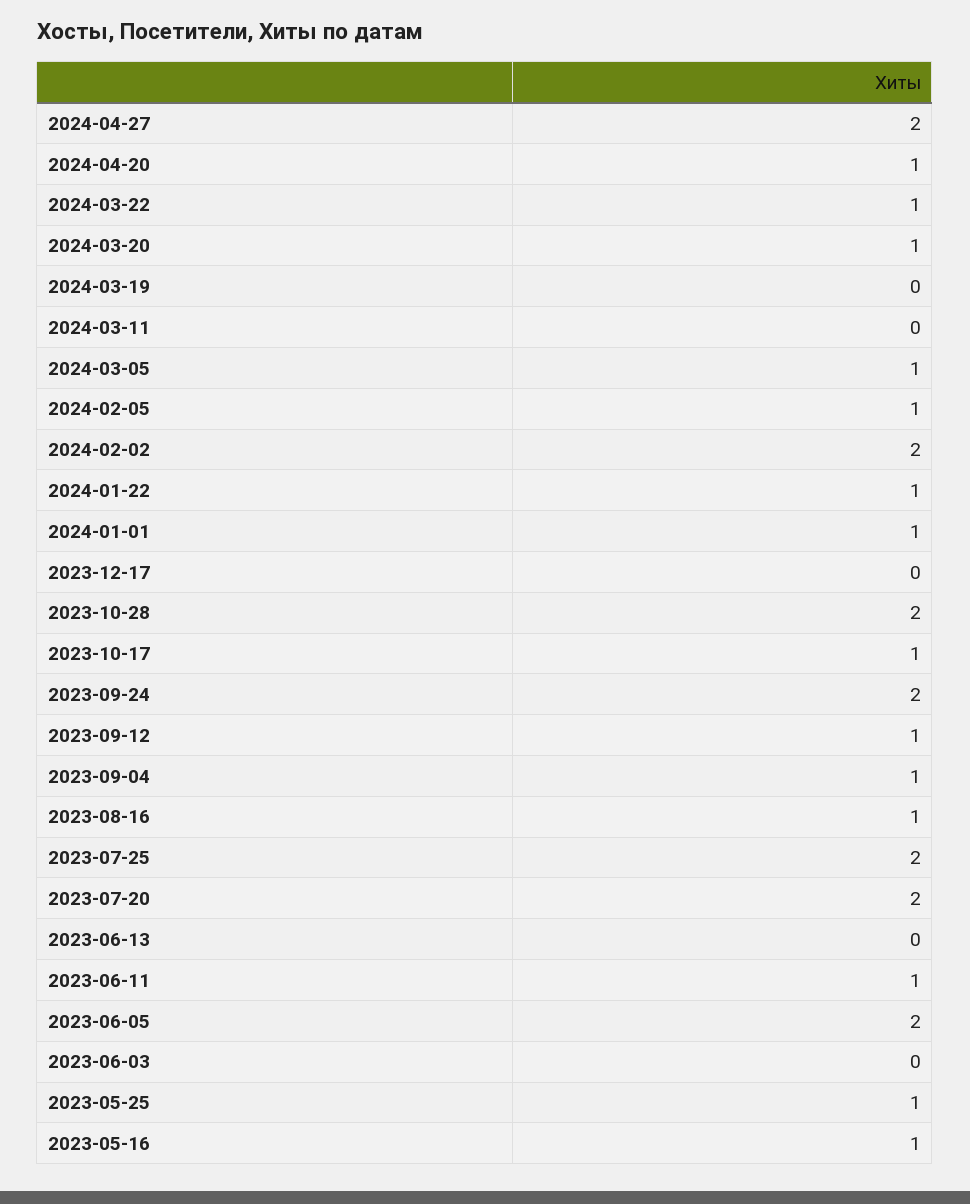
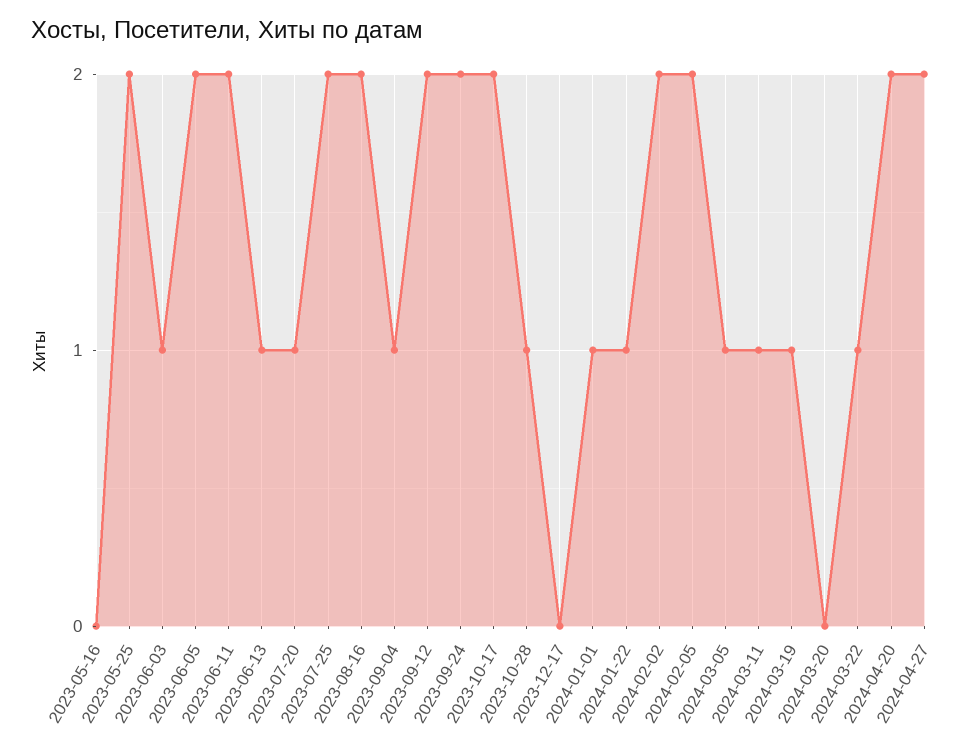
2024-04-20: 1 -> 2
2024-03-20: 1 -> 0
2024-03-19: 0 -> 1
2024-03-11: 0 -> 1
2024-02-05: 1 -> 2
2023-10-28: 2 -> 1
2023-10-17: 1 -> 2
2023-09-12: 1 -> 2
2023-08-16: 1 -> 2
2023-07-20: 2 -> 1
2023-06-13: 0 -> 1
2023-06-11: 1 -> 2
2023-06-03: 0 -> 1
2023-05-25: 1 -> 2
2023-05-16: 1 -> 0

